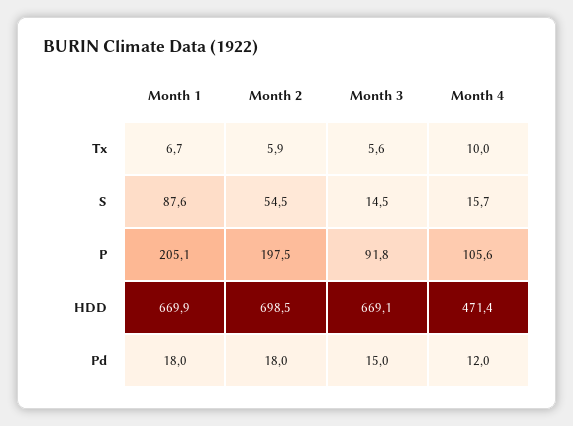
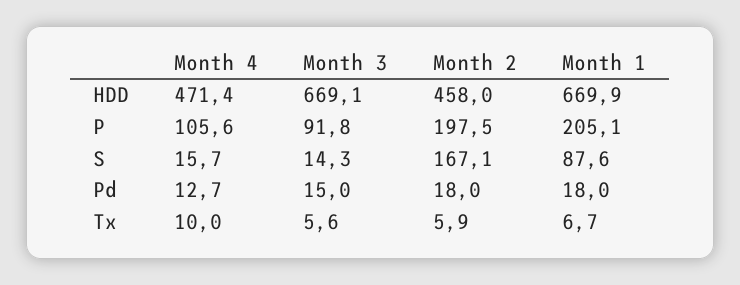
Month 2, S: 54.5 -> 167.1
Month 3, S: 14.5 -> 14.3
Month 2, HDD: 698.5 -> 458
Month 4, Pd: 12 -> 12.7

